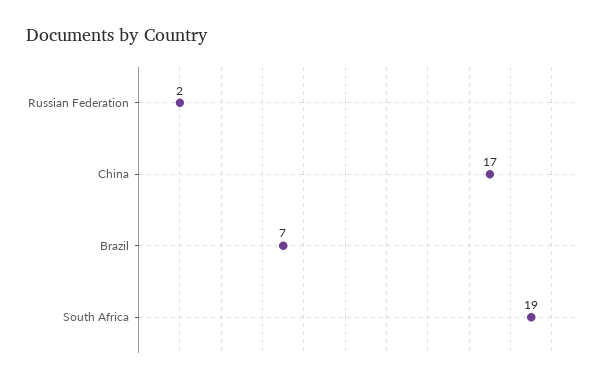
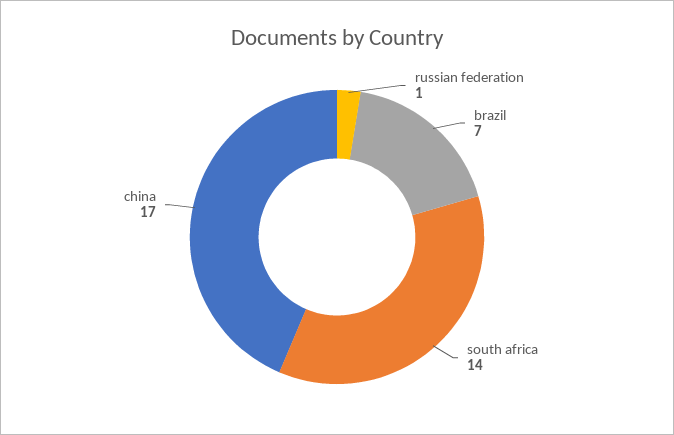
Russian Federation: 2 -> 1
South Africa: 19 -> 14

